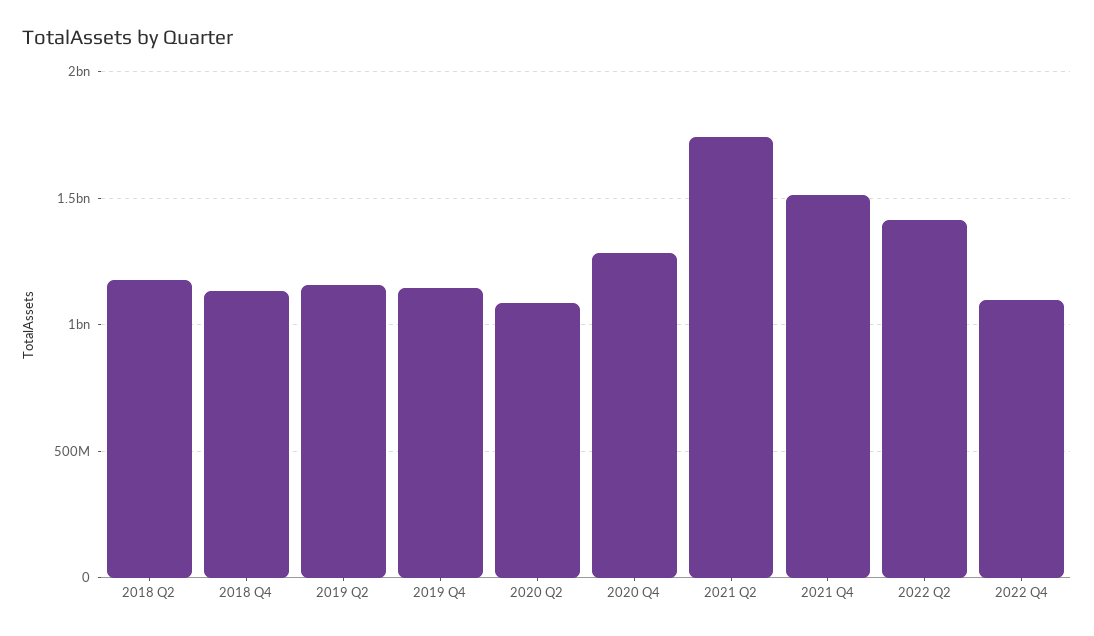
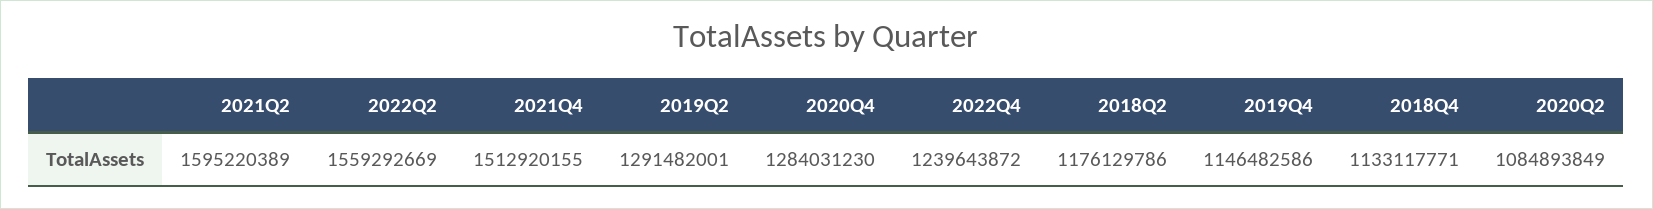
2019 Q2: 1150000000 -> 1291482001
2021 Q2: 1750000000 -> 1595220389
2022 Q2: 1400000000 -> 1559292669
2022 Q4: 1100000000 -> 1239643872

